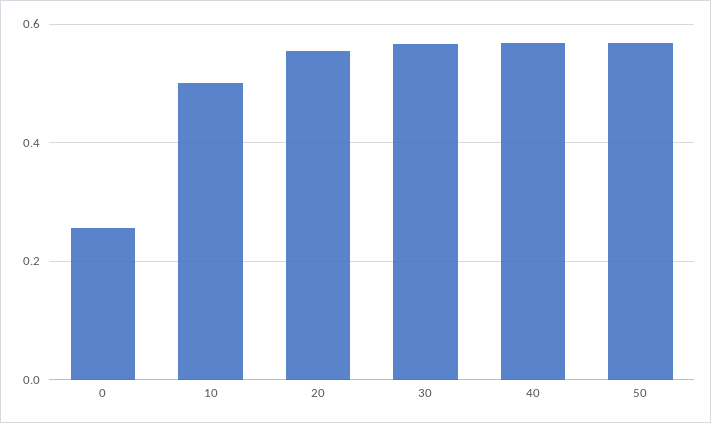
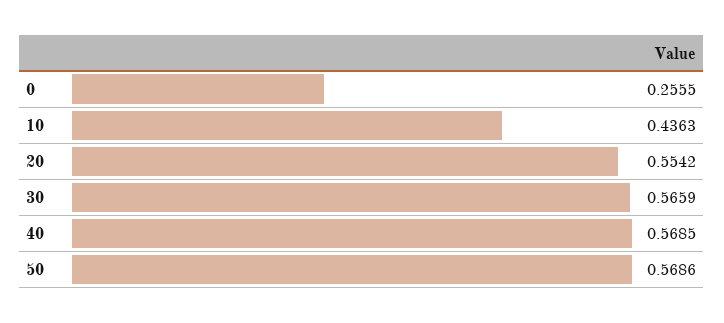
10: 0.5 -> 0.4363

